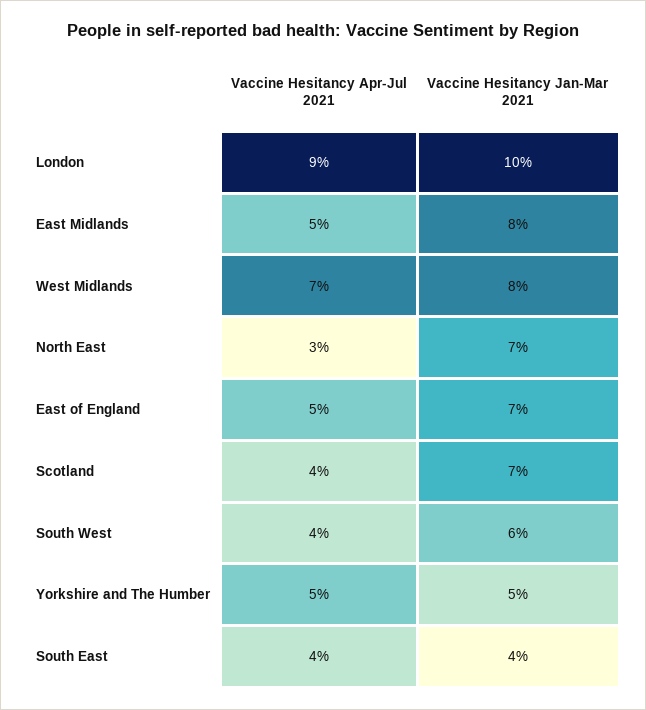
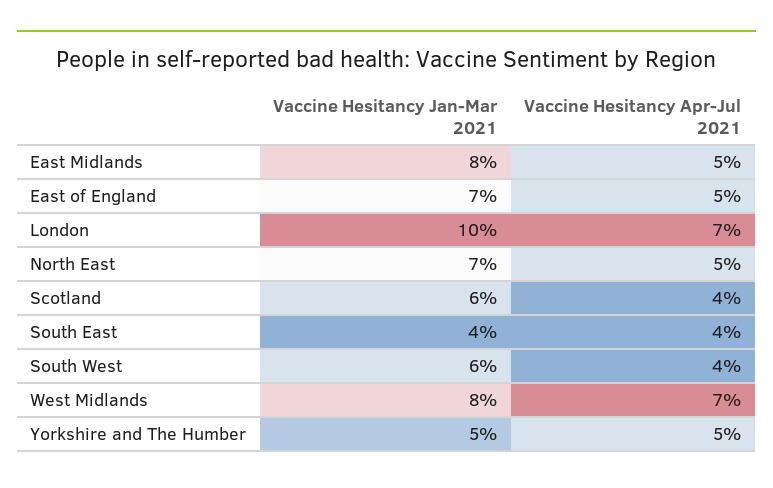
Vaccine Hesitancy Apr-Jul 2021, London: 9 -> 7
Vaccine Hesitancy Apr-Jul 2021, North East: 3 -> 5
Vaccine Hesitancy Jan-Mar 2021, Scotland: 7 -> 6

